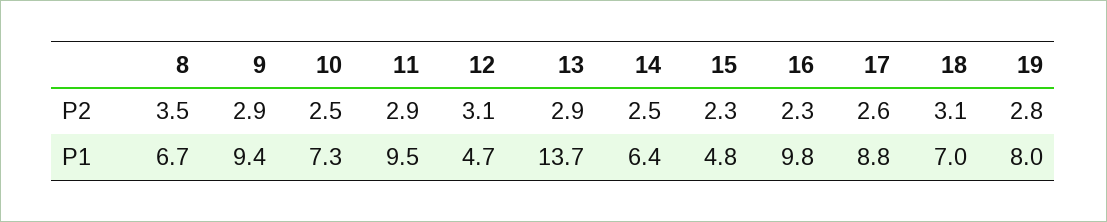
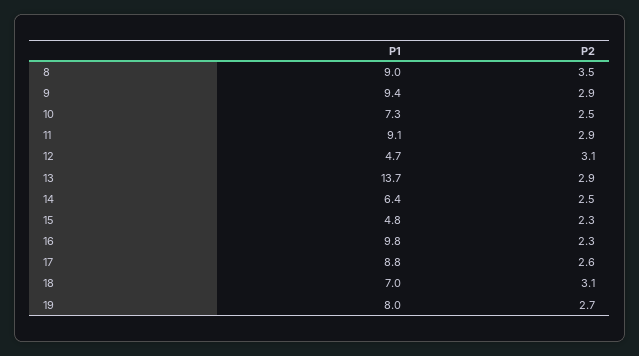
19, P2: 2.8 -> 2.7
8, P1: 6.7 -> 9
11, P1: 9.5 -> 9.1

